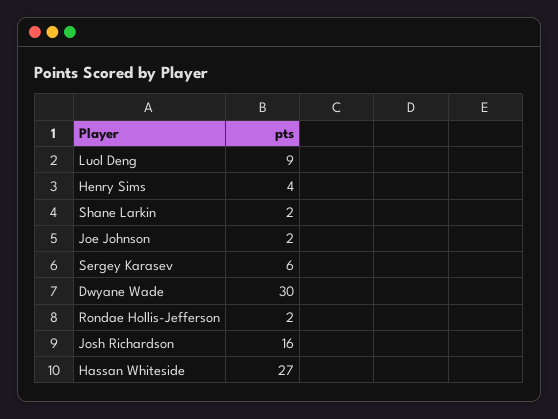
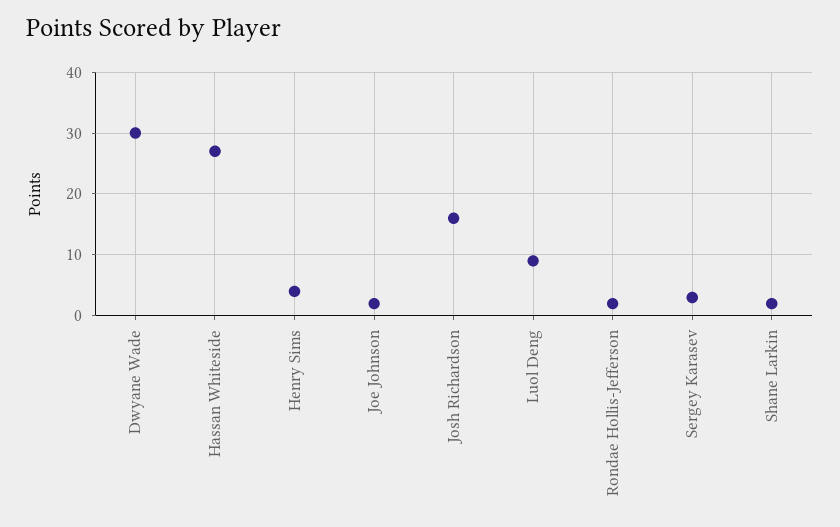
Sergey Karasev: 6 -> 3

